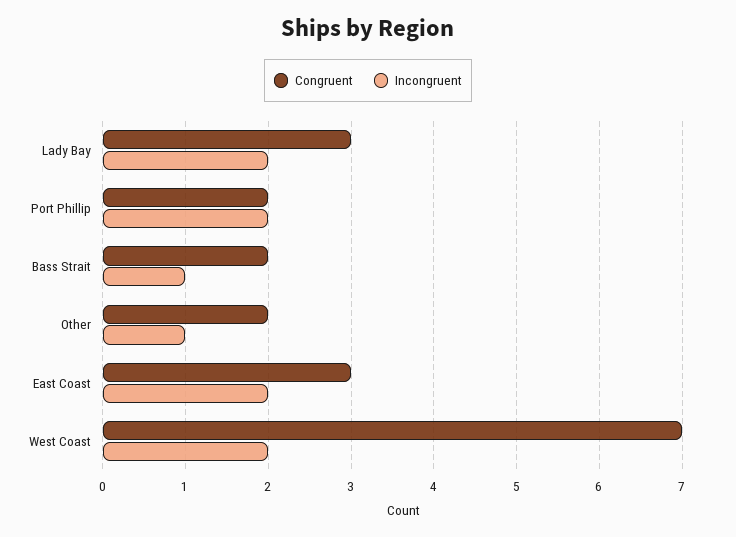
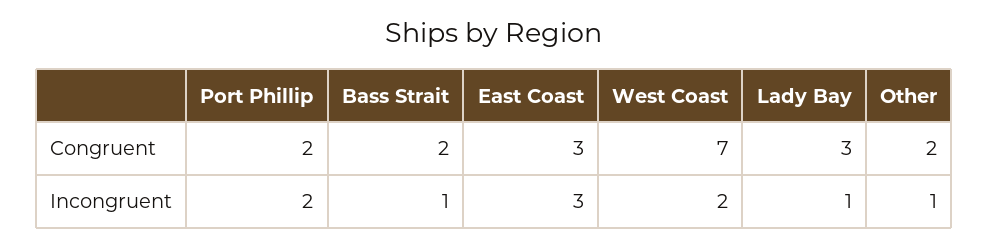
Incongruent, Lady Bay: 2 -> 1
Incongruent, East Coast: 2 -> 3

